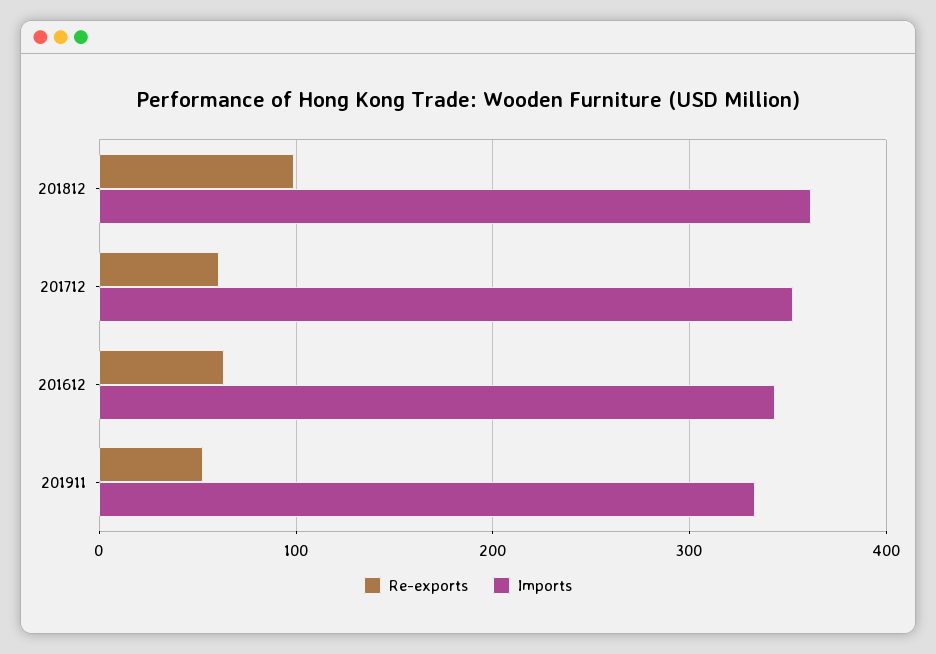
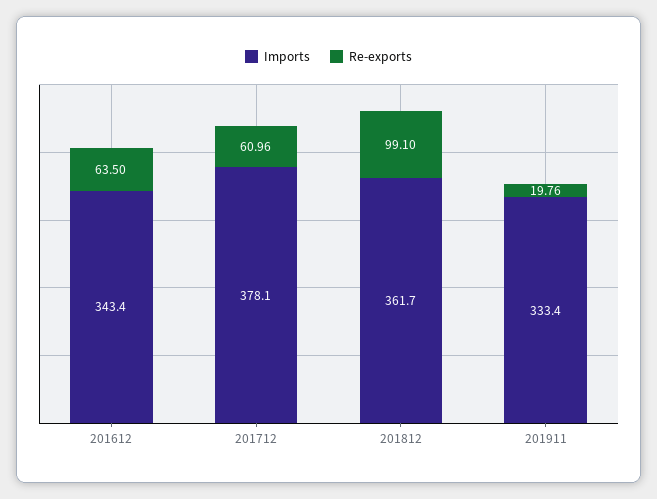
Imports, 201712: 350 -> 378.1
Re-exports, 201911: 50 -> 19.76

